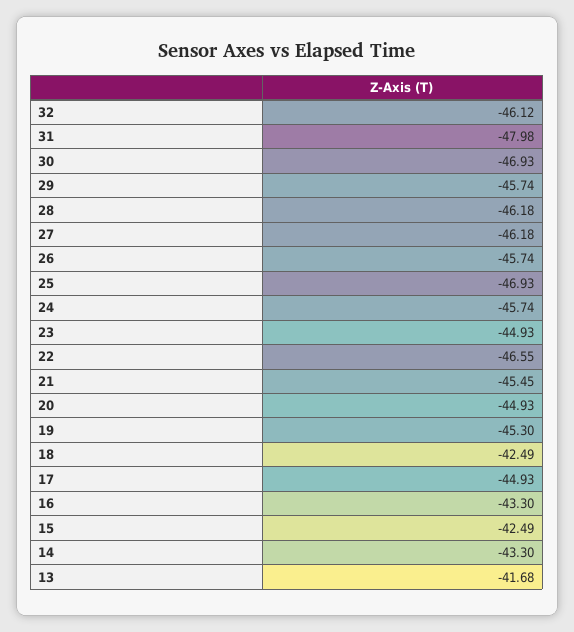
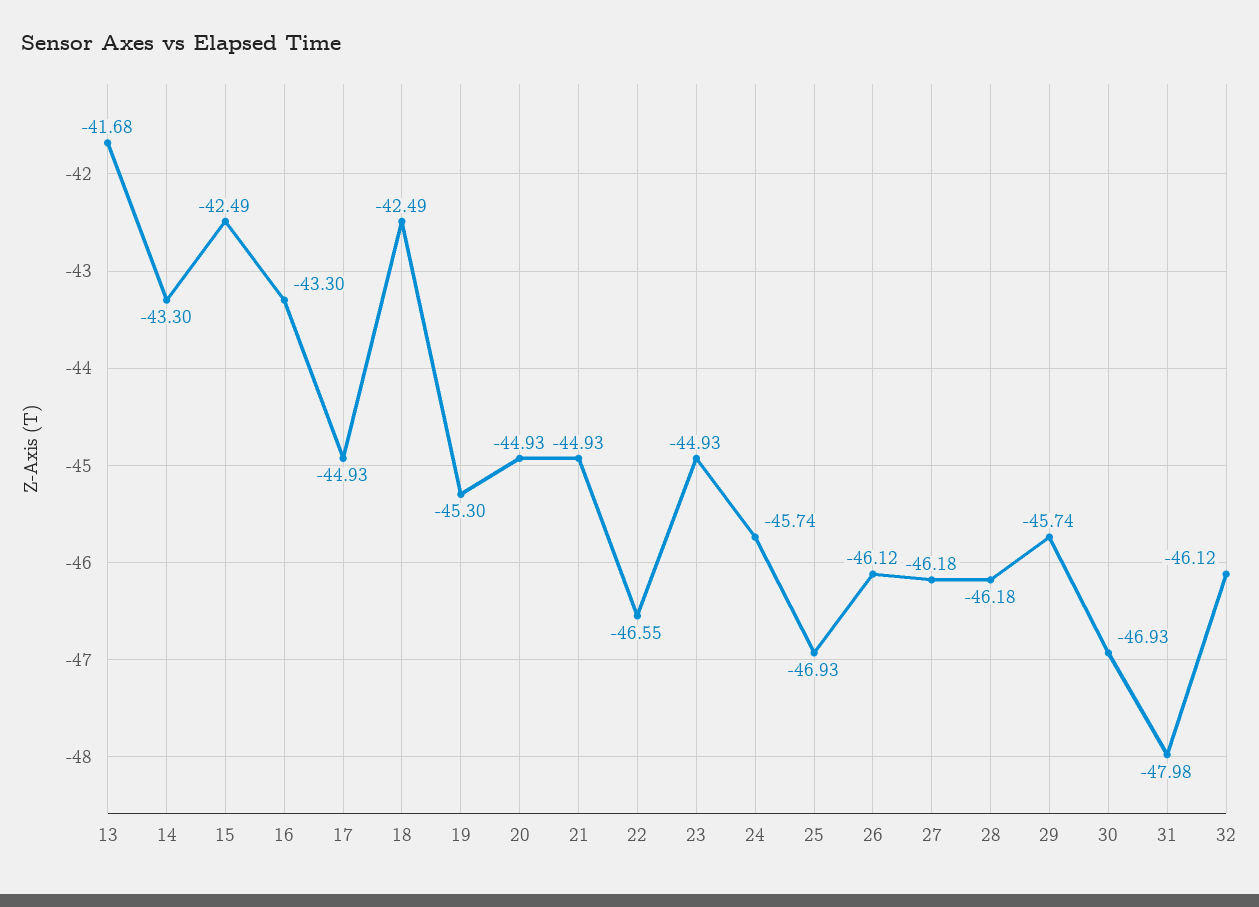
26: -45.74 -> -46.12
21: -45.45 -> -44.93

